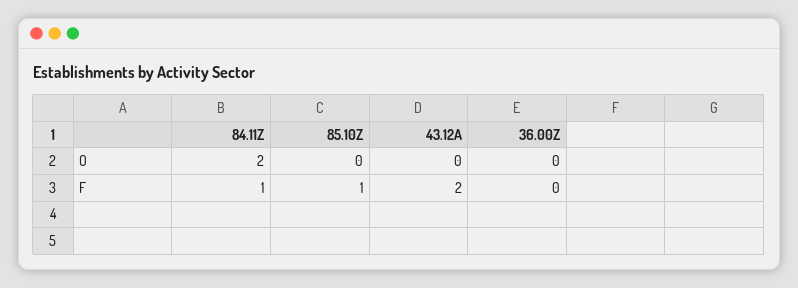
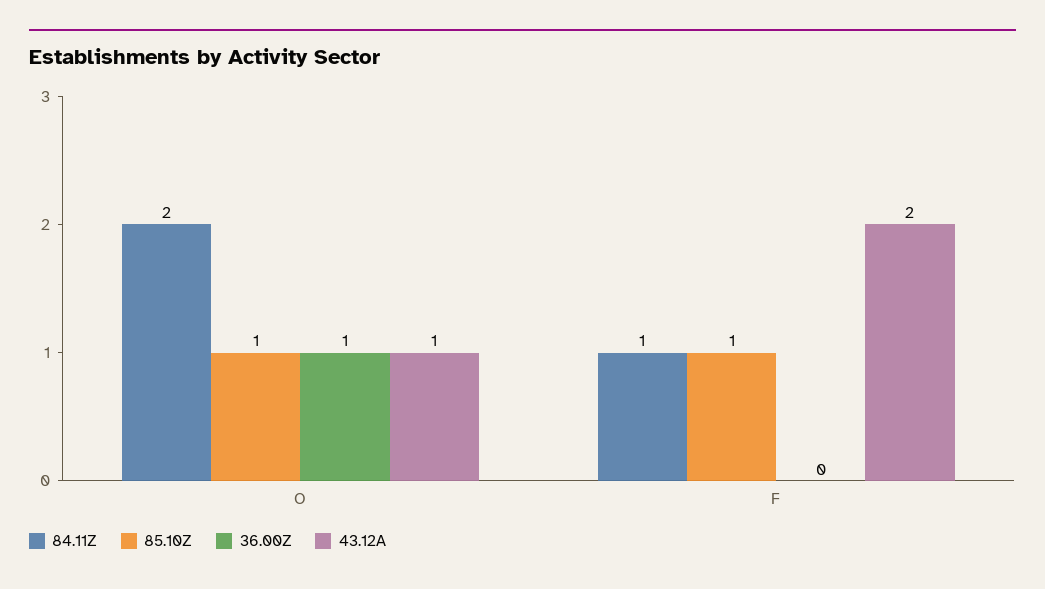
85.10Z, O: 0 -> 1
43.12A, O: 0 -> 1
36.00Z, O: 0 -> 1

